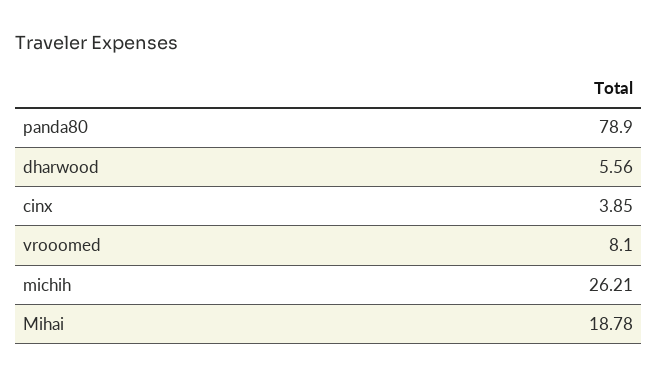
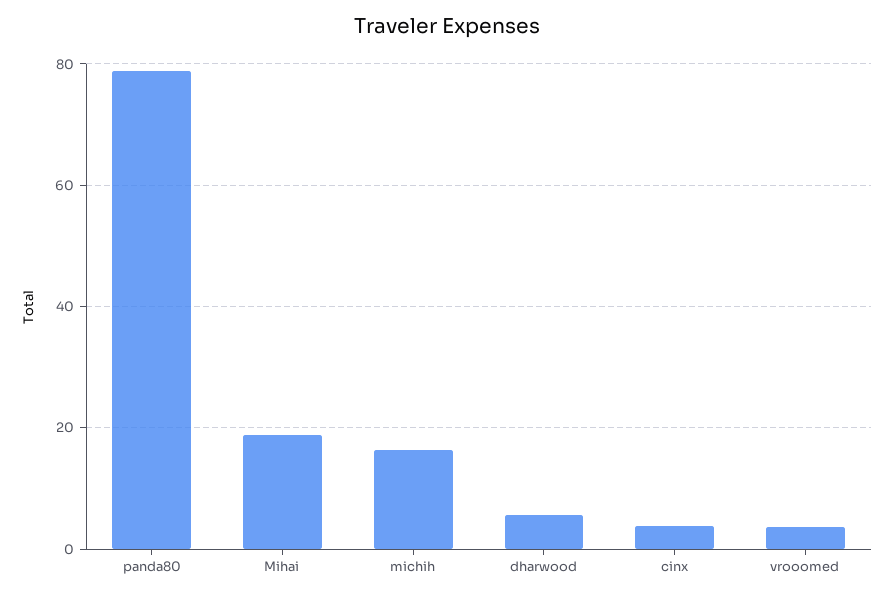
vrooomed: 8.1 -> 4
michih: 26.21 -> 16

